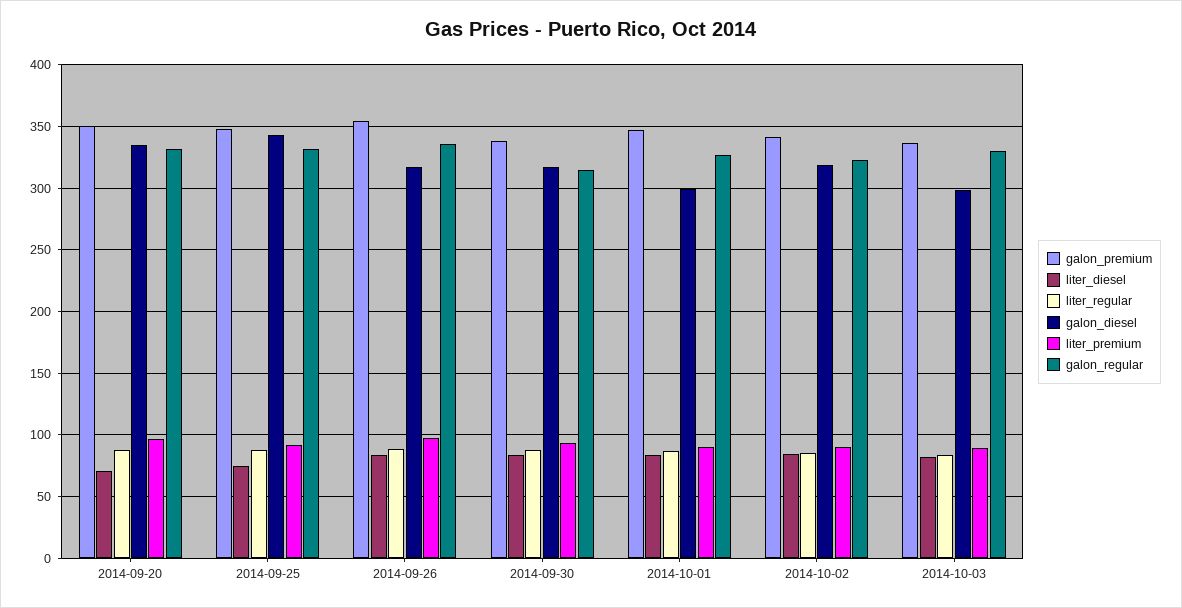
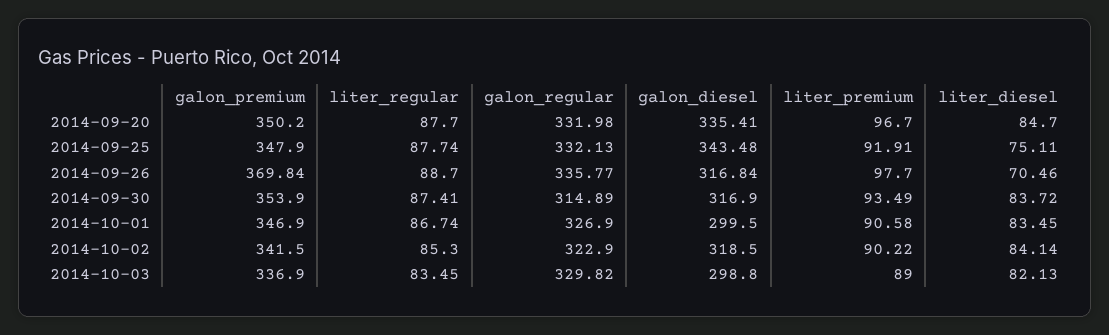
liter_diesel, 2014-09-20: 70 -> 84.7
galon_premium, 2014-09-26: 355 -> 369.84
liter_diesel, 2014-09-26: 85 -> 70.46
galon_premium, 2014-09-30: 340 -> 353.9

